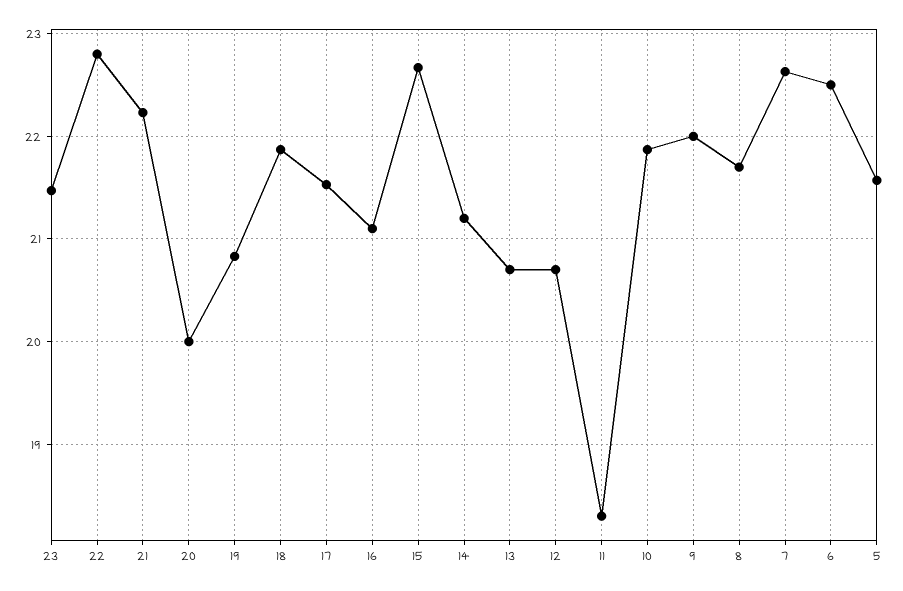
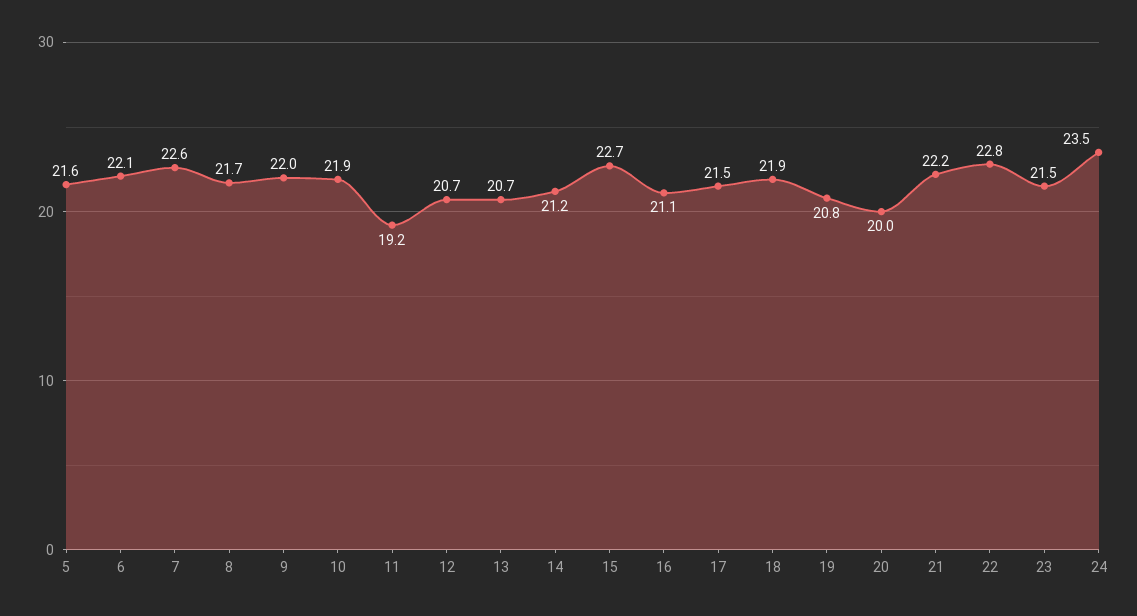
11: 18.3 -> 19.2
6: 22.5 -> 22.1
24: none -> 23.5

